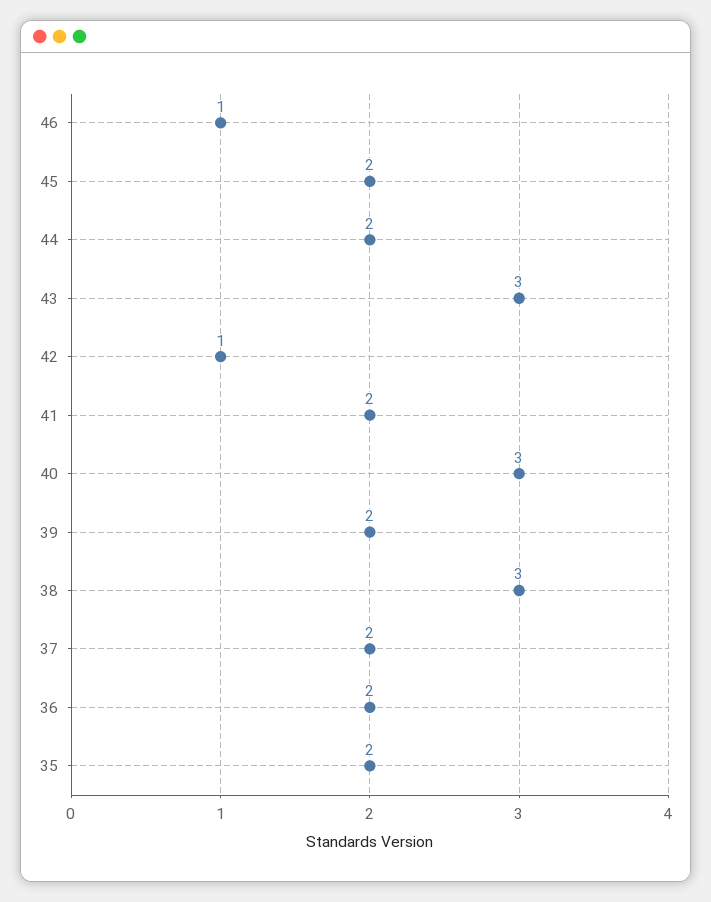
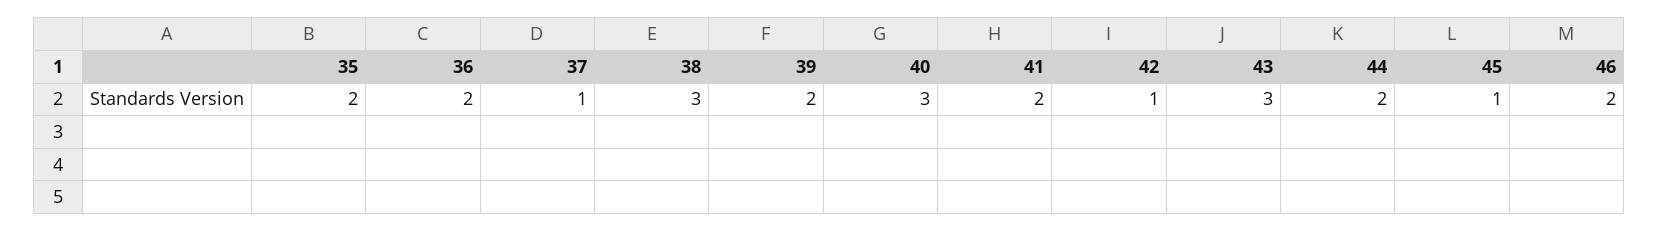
46: 1 -> 2
45: 2 -> 1
37: 2 -> 1

